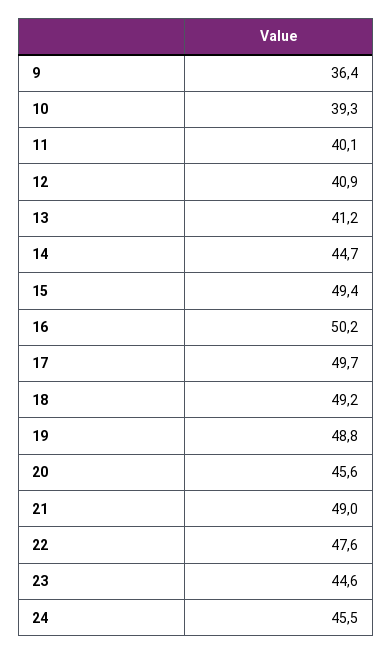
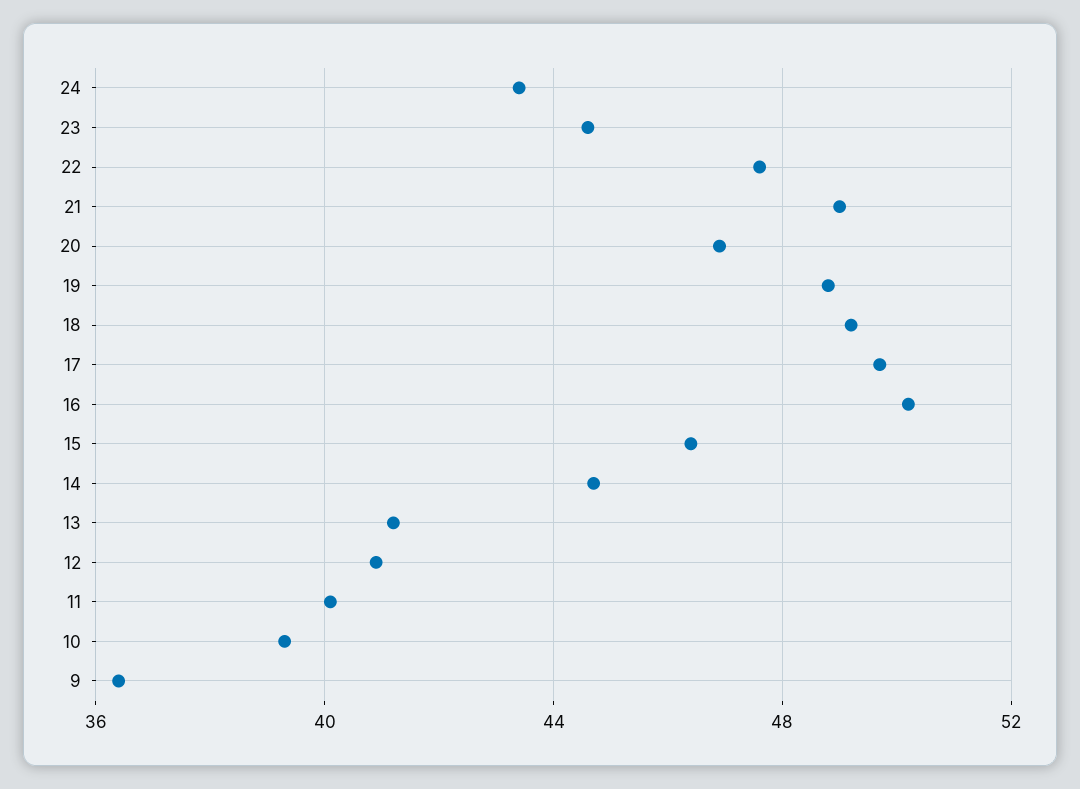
15: 49.4 -> 46.5
20: 45.6 -> 47
24: 45.5 -> 43.5

